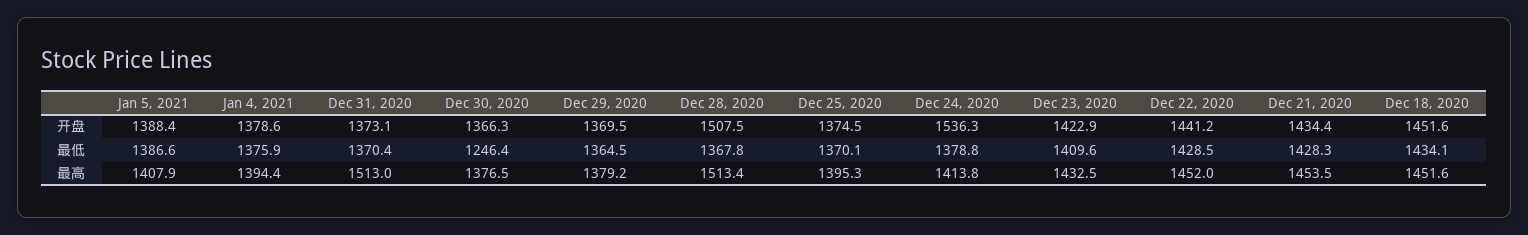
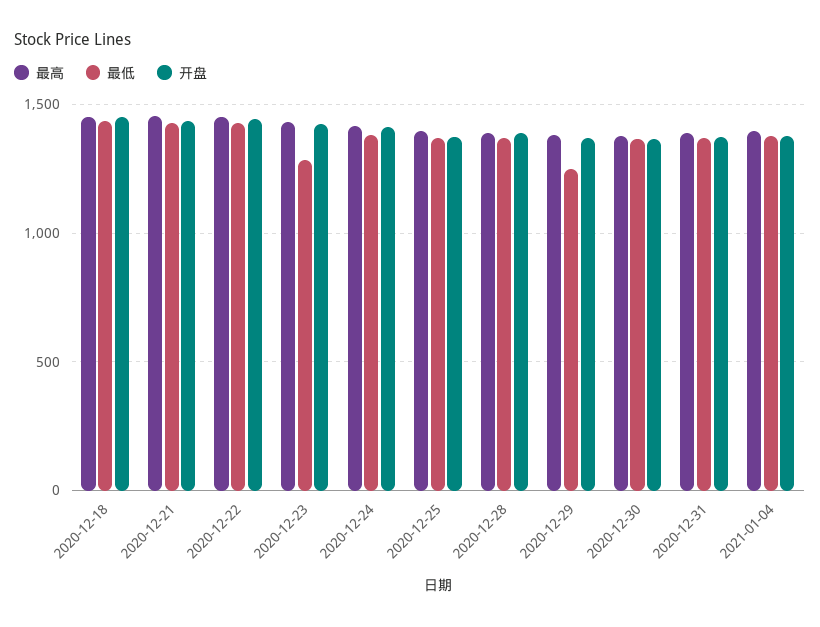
开盘, Jan 5, 2021: 1388.4 -> none
开盘, Dec 28, 2020: 1507.5 -> 1400
开盘, Dec 24, 2020: 1536.3 -> 1400
最低, Jan 5, 2021: 1386.6 -> none
最低, Dec 30, 2020: 1246.4 -> 1350
最低, Dec 29, 2020: 1364.5 -> 1250
最低, Dec 23, 2020: 1409.6 -> 1300
最高, Jan 5, 2021: 1407.9 -> none
最高, Dec 31, 2020: 1513 -> 1400
最高, Dec 28, 2020: 1513.4 -> 1400

